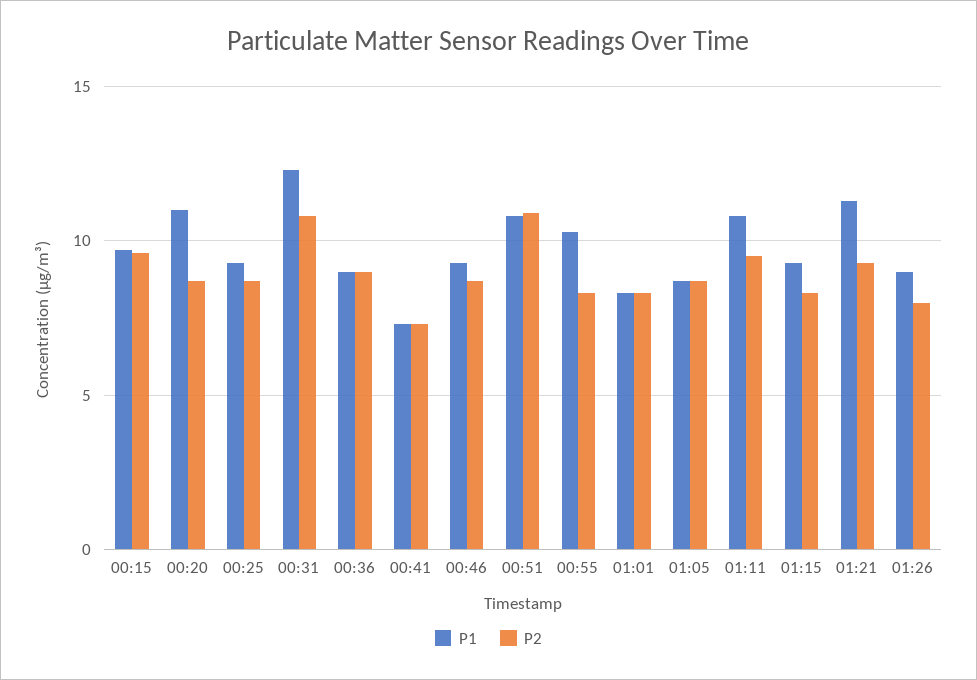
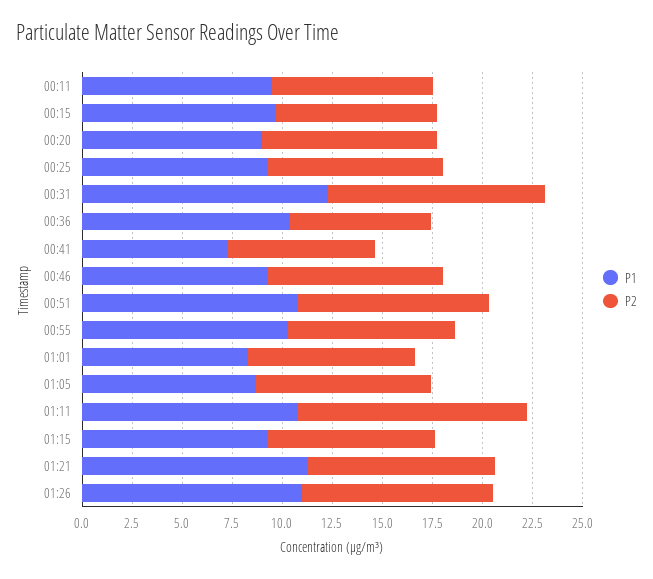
P2, 00:15: 9.5 -> 8
P1, 00:20: 11 -> 9
P1, 00:36: 9 -> 10.5
P2, 00:36: 9 -> 7
P2, 00:51: 11 -> 9.5
P2, 01:11: 9.5 -> 11.5
P1, 01:26: 9 -> 11
P2, 01:26: 8 -> 9.5
P1, 00:11: none -> 9.5
P2, 00:11: none -> 8

